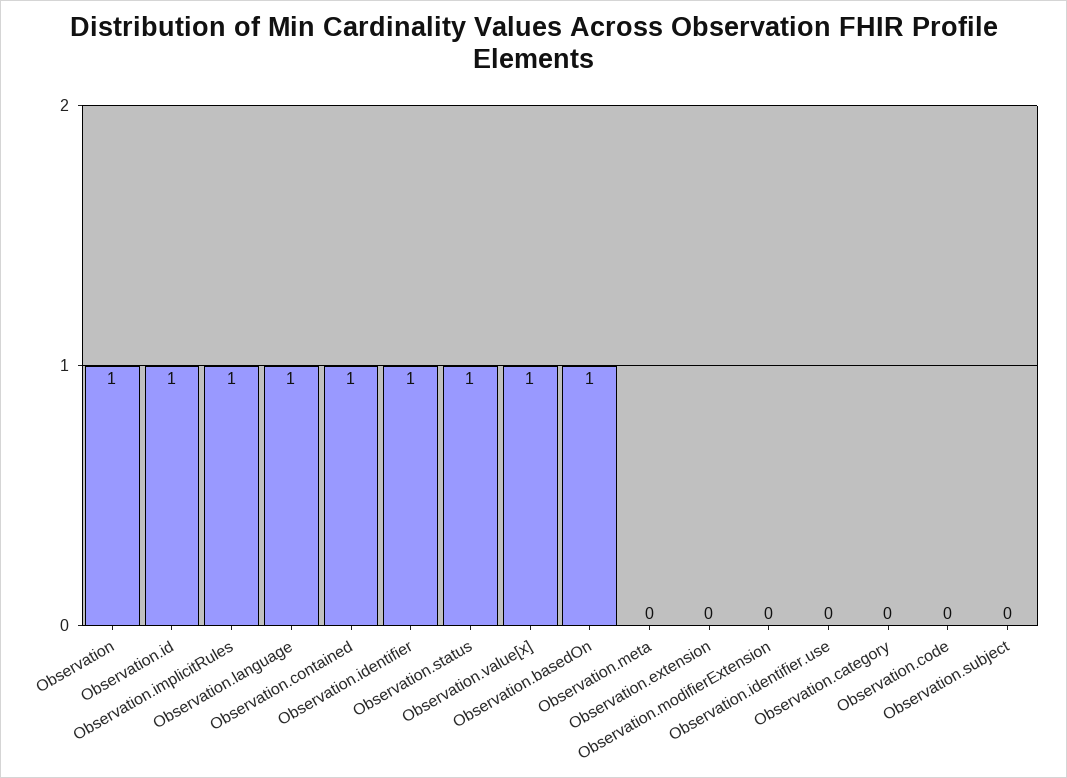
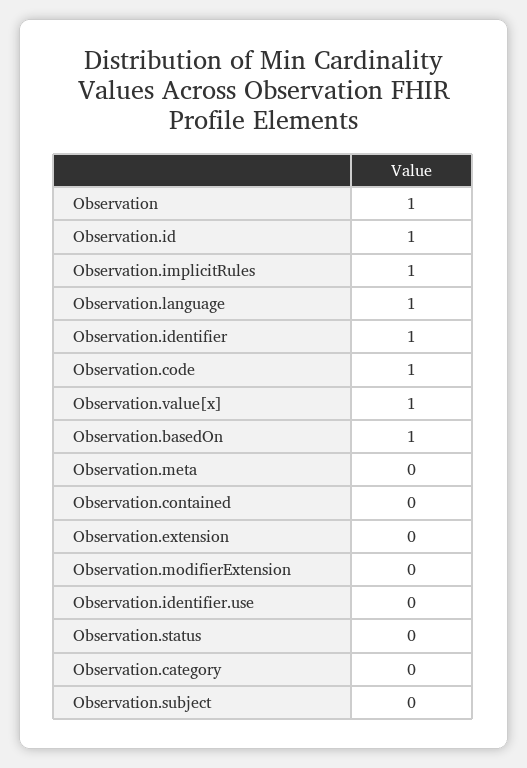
Observation.contained: 1 -> 0
Observation.status: 1 -> 0
Observation.code: 0 -> 1

